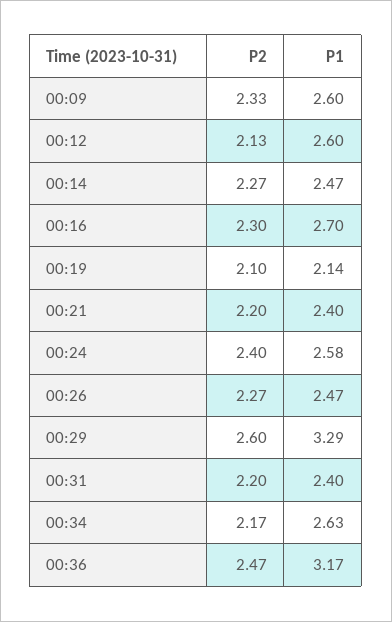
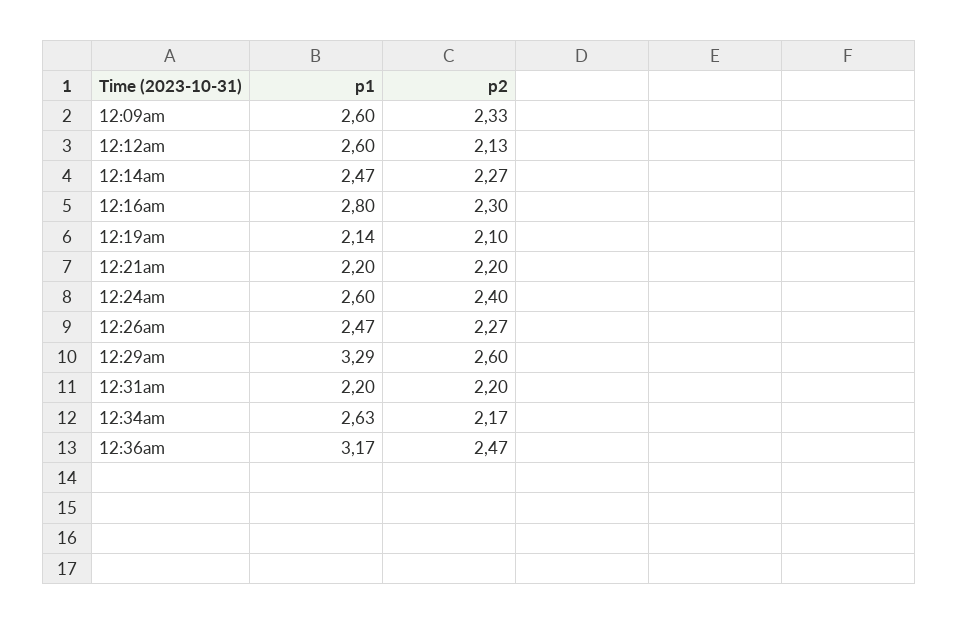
P1, 00:16: 2.7 -> 2.8
P1, 00:21: 2.4 -> 2.2
P1, 00:24: 2.58 -> 2.6
P1, 00:31: 2.4 -> 2.2

